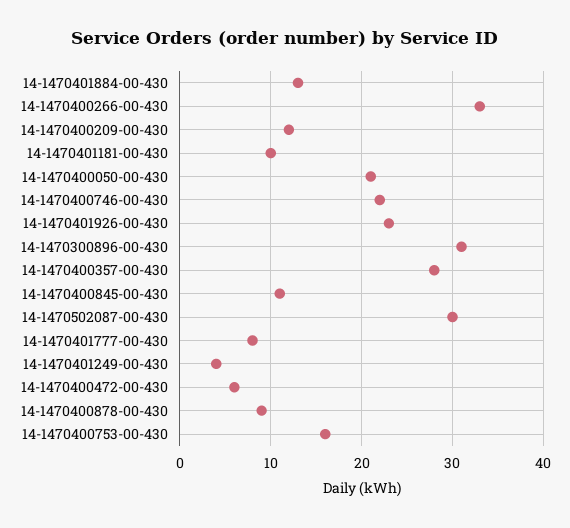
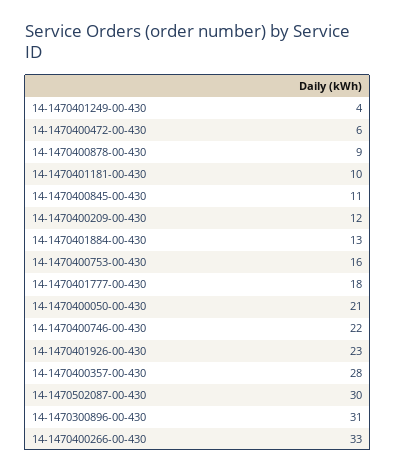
14-1470401777-00-430: 8 -> 18

